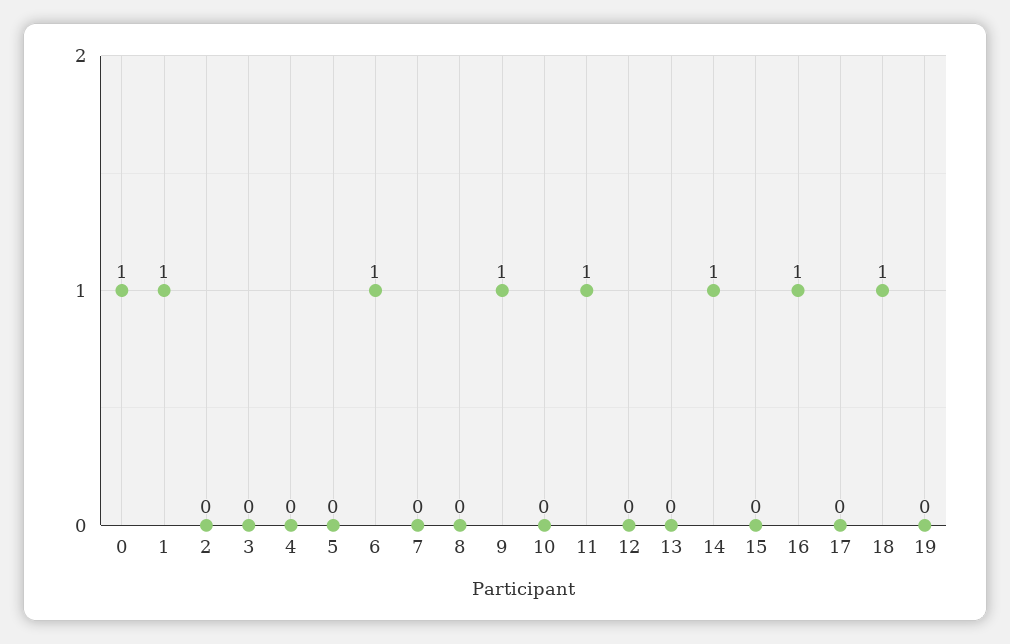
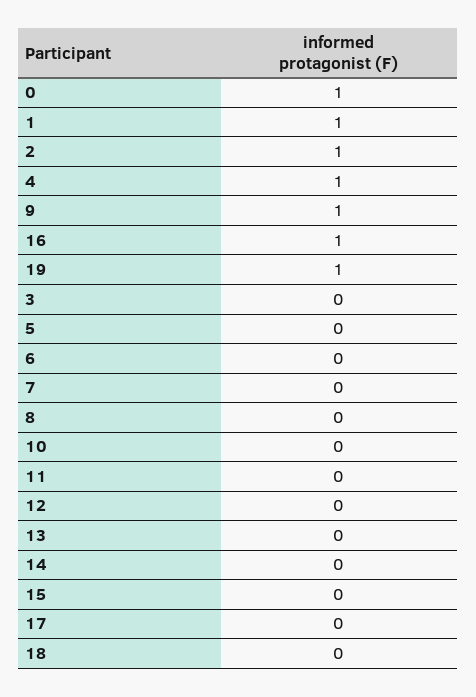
2: 0 -> 1
4: 0 -> 1
6: 1 -> 0
11: 1 -> 0
14: 1 -> 0
18: 1 -> 0
19: 0 -> 1

